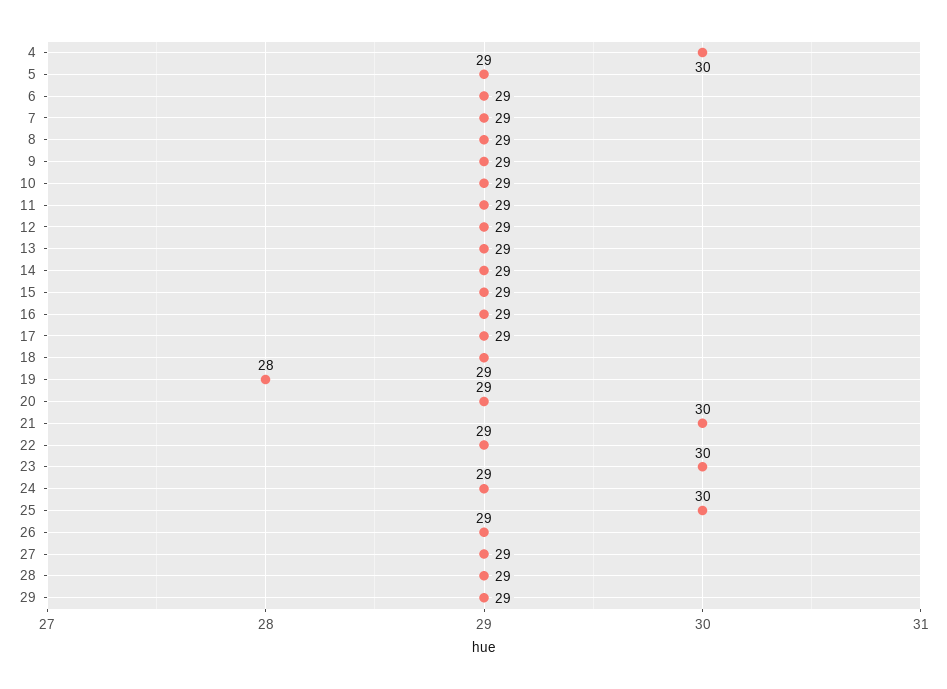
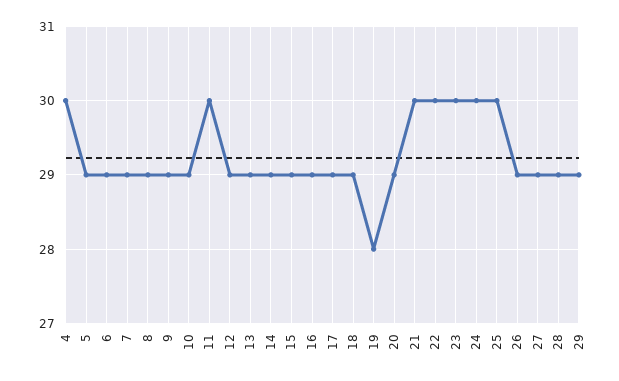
11: 29 -> 30
22: 29 -> 30
24: 29 -> 30

